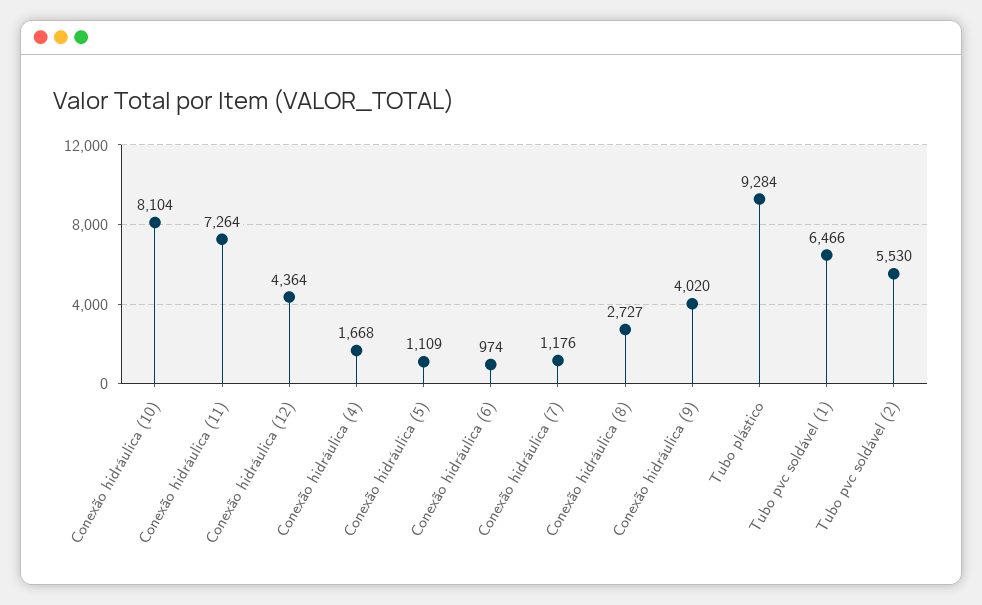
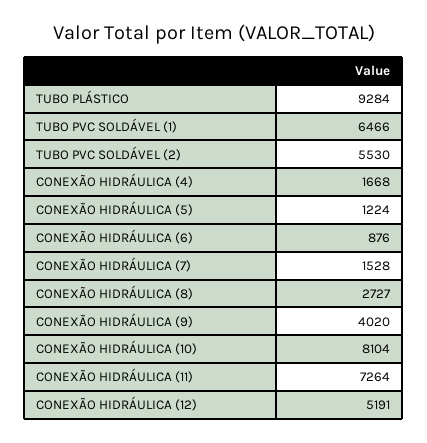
Conexão hidráulica (12): 4364 -> 5191
Conexão hidráulica (5): 1109 -> 1224
Conexão hidráulica (6): 974 -> 876
Conexão hidráulica (7): 1176 -> 1528

